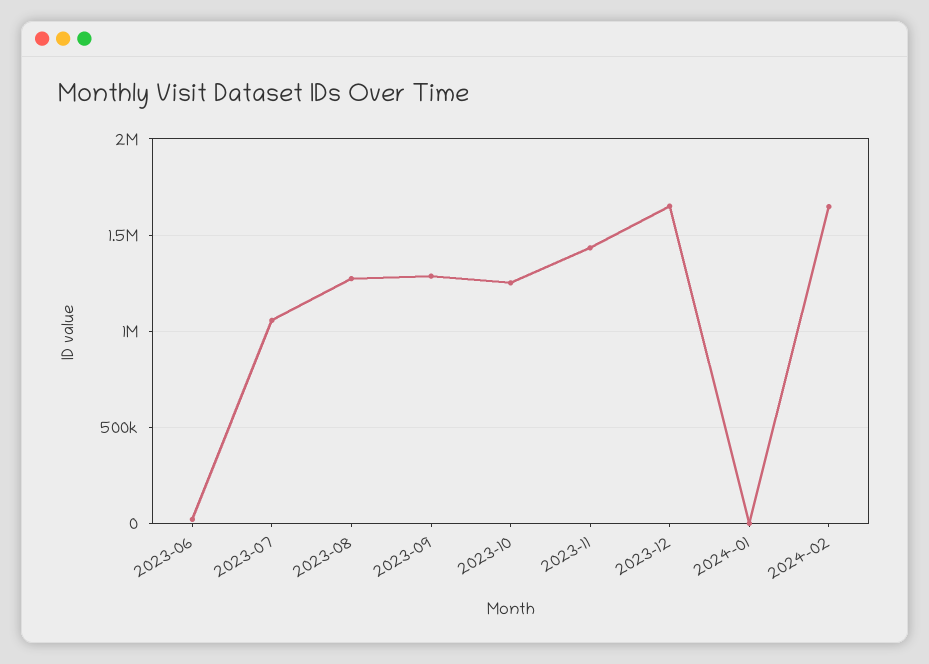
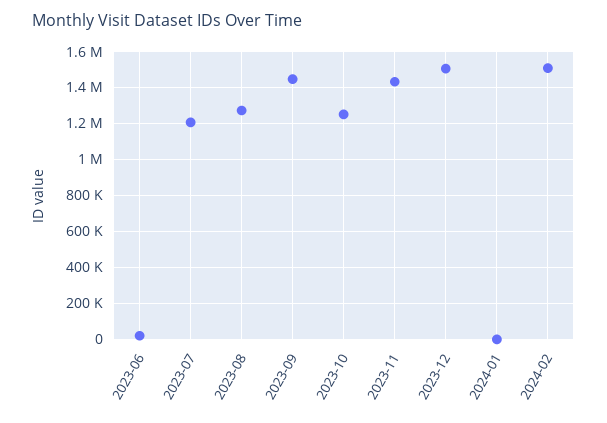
2023-07: 1050000 -> 1200000
2023-09: 1300000 -> 1450000
2023-12: 1650000 -> 1500000
2024-02: 1650000 -> 1500000

